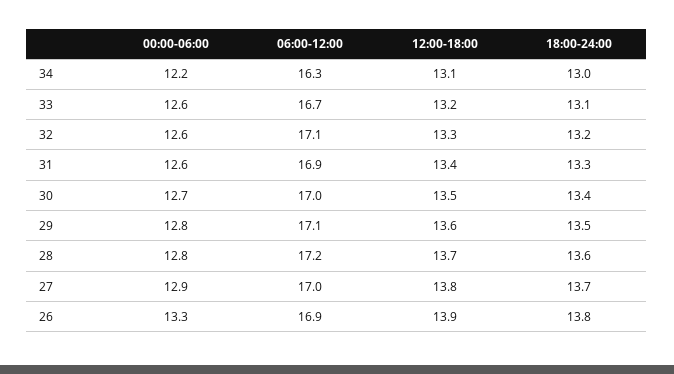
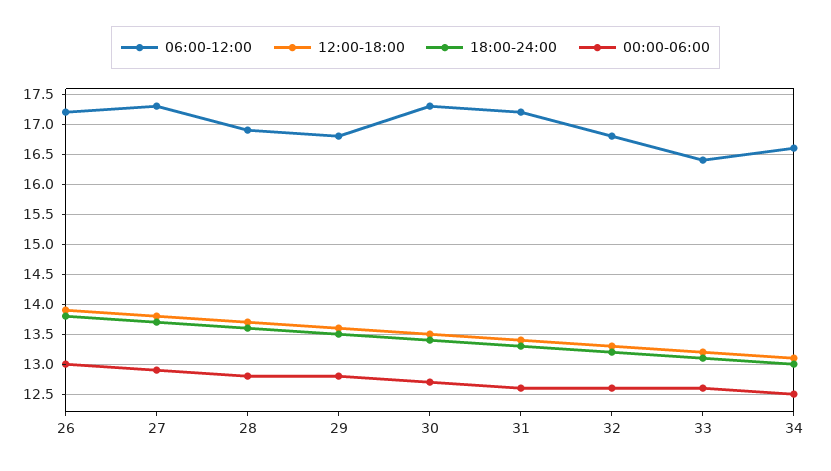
00:00-06:00, 34: 12.2 -> 12.5
06:00-12:00, 34: 16.3 -> 16.6
06:00-12:00, 33: 16.7 -> 16.4
06:00-12:00, 32: 17.1 -> 16.8
06:00-12:00, 31: 16.9 -> 17.2
06:00-12:00, 30: 17 -> 17.3
06:00-12:00, 29: 17.1 -> 16.8
06:00-12:00, 28: 17.2 -> 16.9
06:00-12:00, 27: 17 -> 17.3
00:00-06:00, 26: 13.3 -> 13
06:00-12:00, 26: 16.9 -> 17.2

